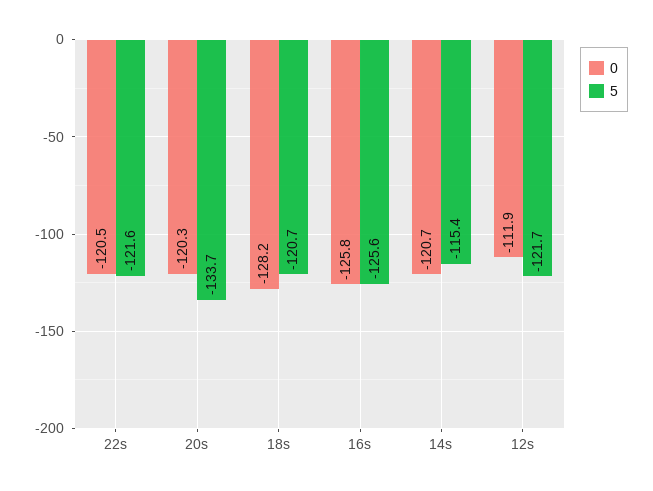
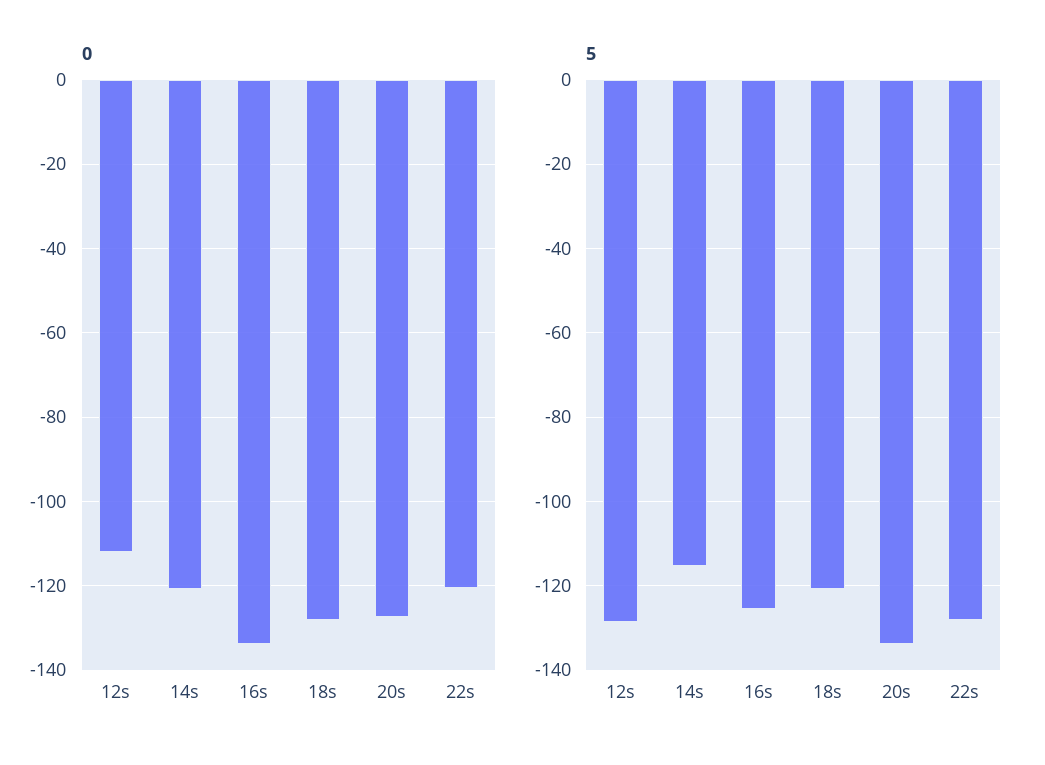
5, 22s: -121.6 -> -128
0, 20s: -120.3 -> -128
0, 16s: -125.8 -> -134
5, 12s: -121.7 -> -128

